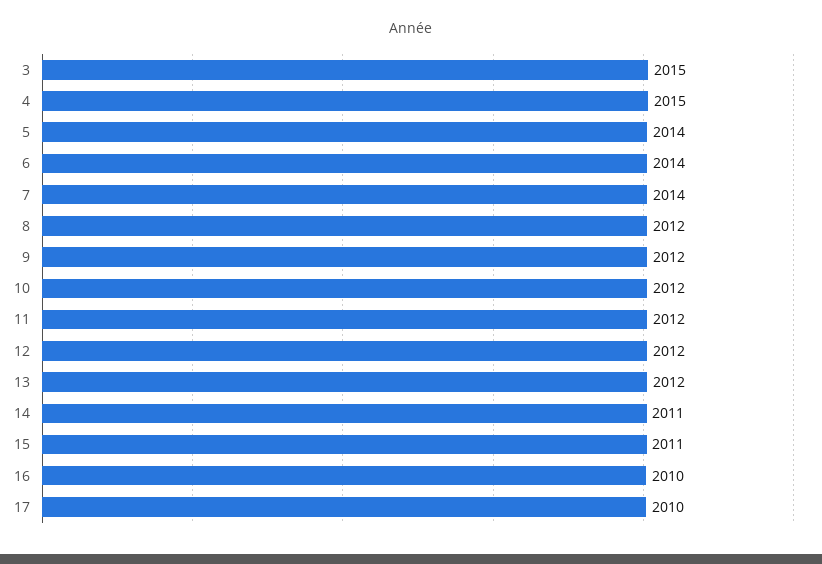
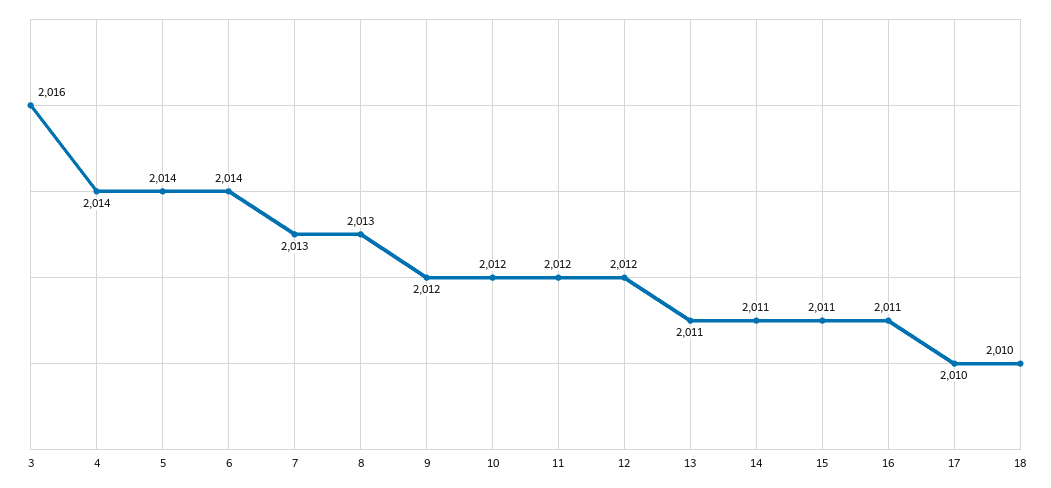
3: 2015 -> 2016
4: 2015 -> 2014
7: 2014 -> 2013
8: 2012 -> 2013
13: 2012 -> 2011
16: 2010 -> 2011
18: none -> 2010

